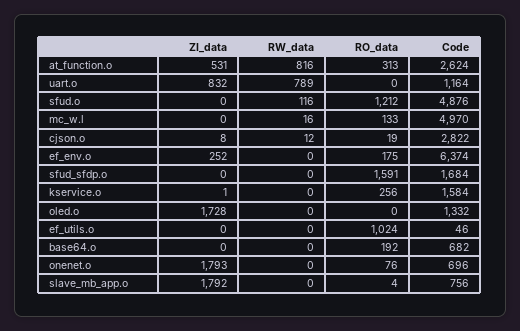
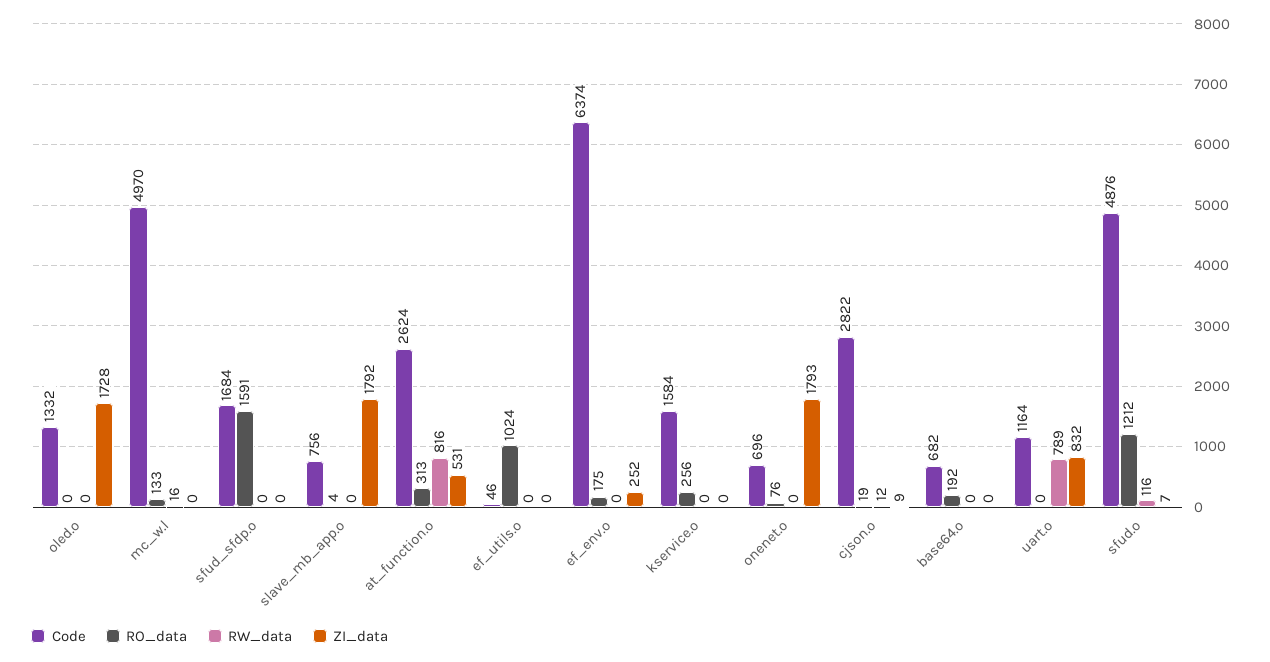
ZI_data, sfud.o: 0 -> 7
ZI_data, cjson.o: 8 -> 9
ZI_data, kservice.o: 1 -> 0

